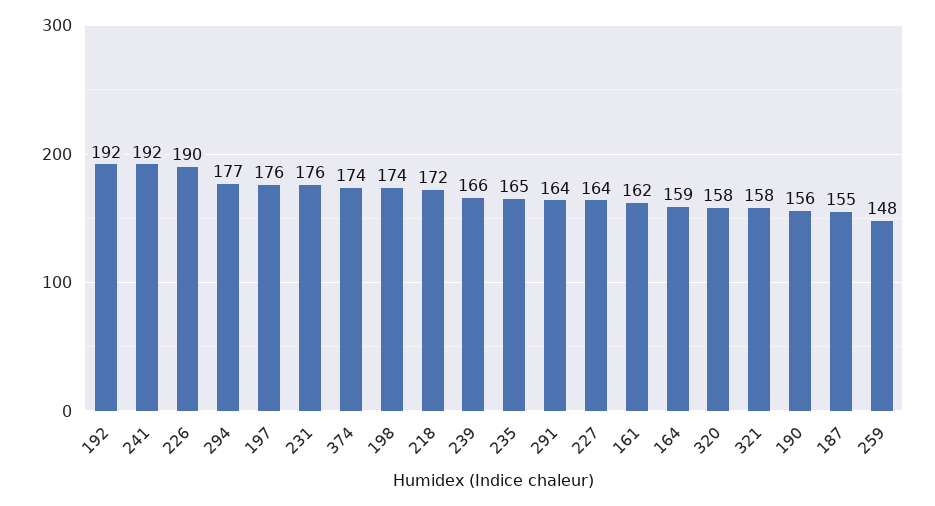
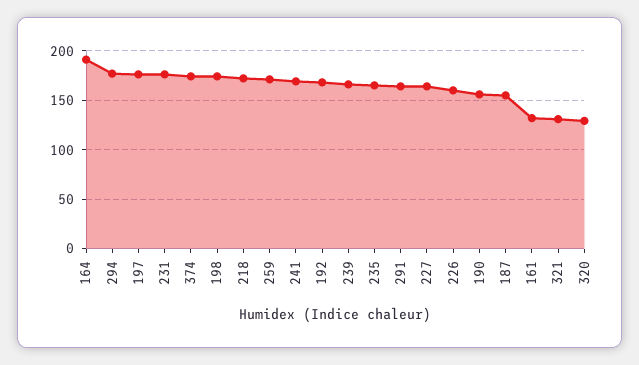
192: 192 -> 170
241: 192 -> 170
226: 190 -> 160
161: 162 -> 130
164: 159 -> 190
320: 158 -> 130
321: 158 -> 130
259: 148 -> 170

